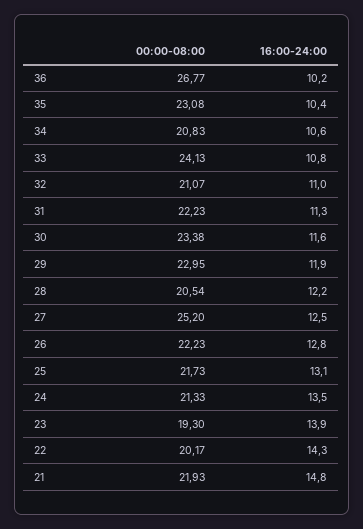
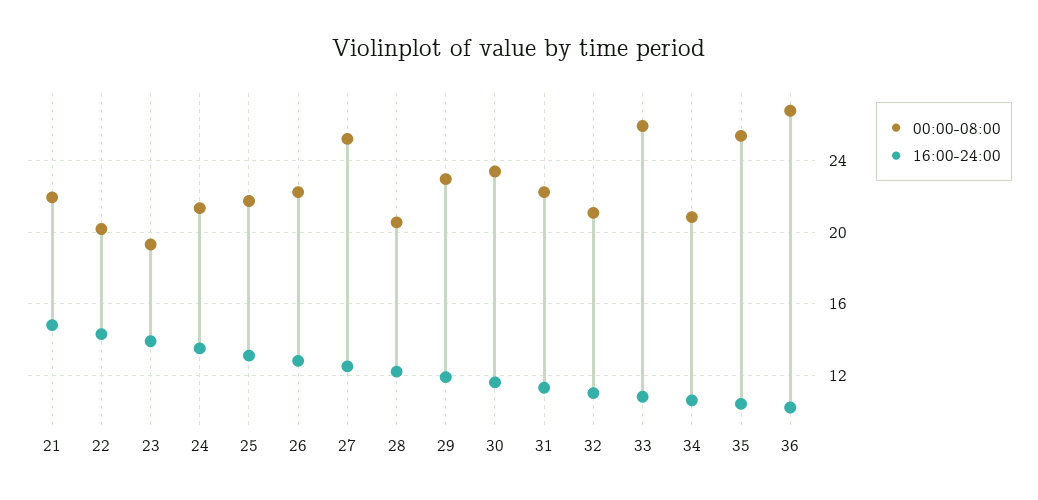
00:00-08:00, 35: 23.08 -> 25.5
00:00-08:00, 33: 24.13 -> 26

